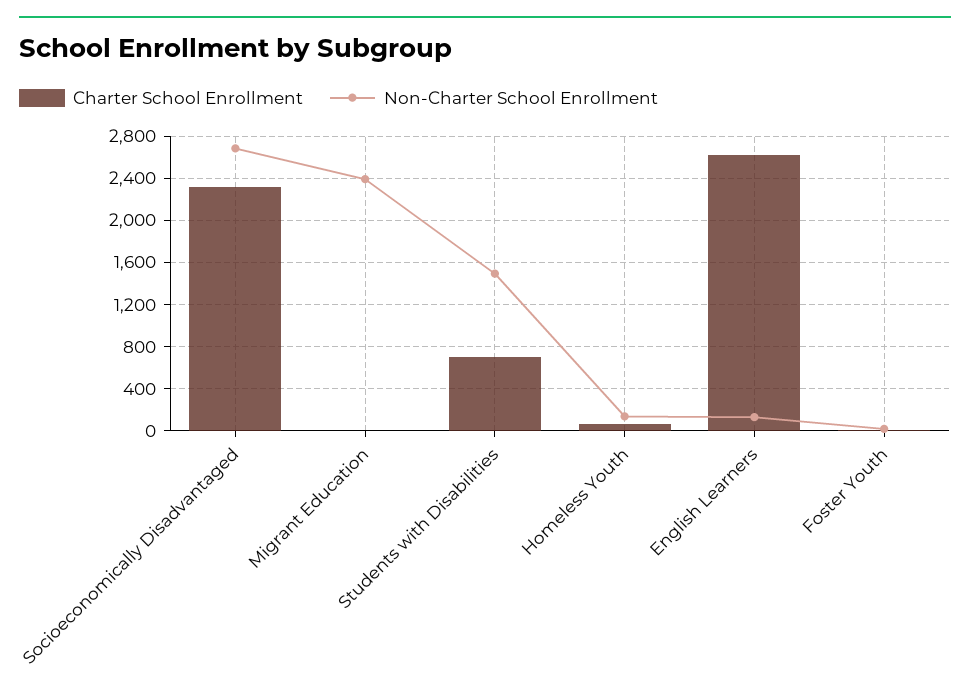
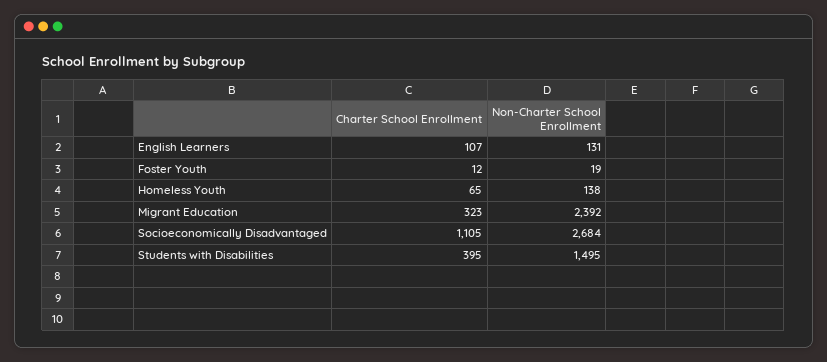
Charter School Enrollment, Socioeconomically Disadvantaged: 2300 -> 1105
Charter School Enrollment, Migrant Education: 0 -> 323
Charter School Enrollment, Students with Disabilities: 700 -> 395
Charter School Enrollment, English Learners: 2600 -> 107

